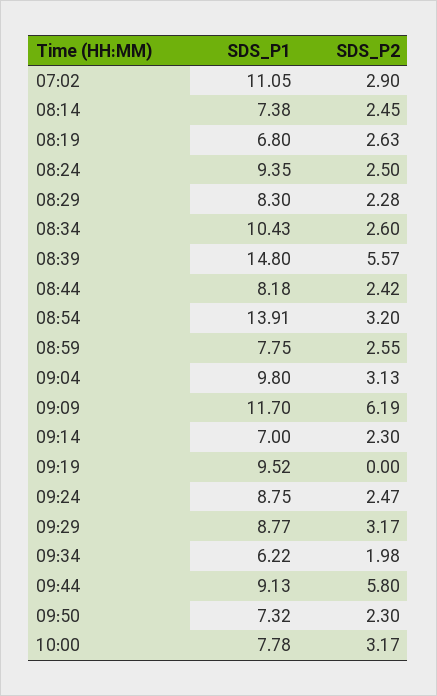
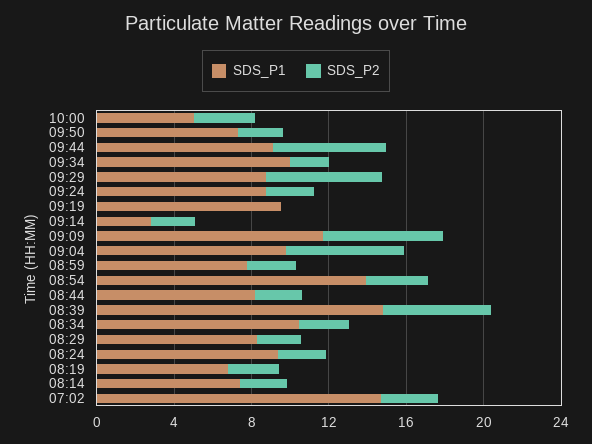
SDS_P1, 07:02: 11.05 -> 15
SDS_P2, 09:04: 3.13 -> 6
SDS_P1, 09:14: 7 -> 3
SDS_P2, 09:29: 3.17 -> 6
SDS_P1, 09:34: 6.22 -> 10
SDS_P1, 10:00: 7.78 -> 5

